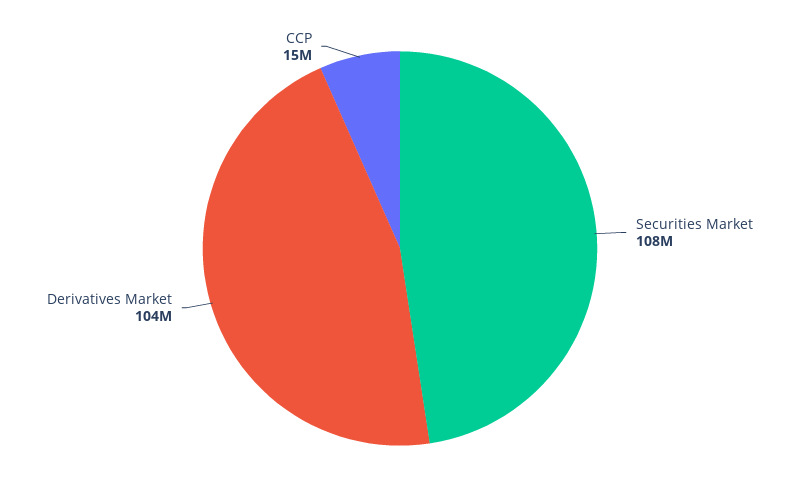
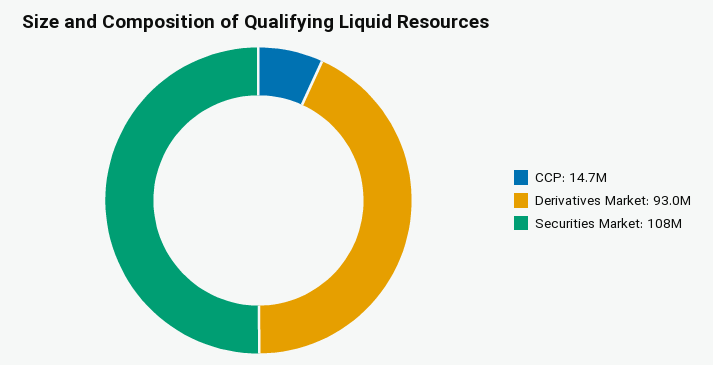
Derivatives Market: 104000000 -> 93000000

